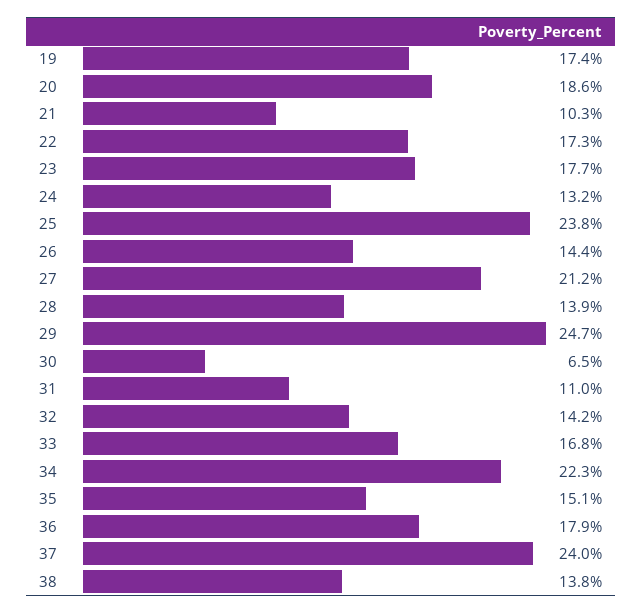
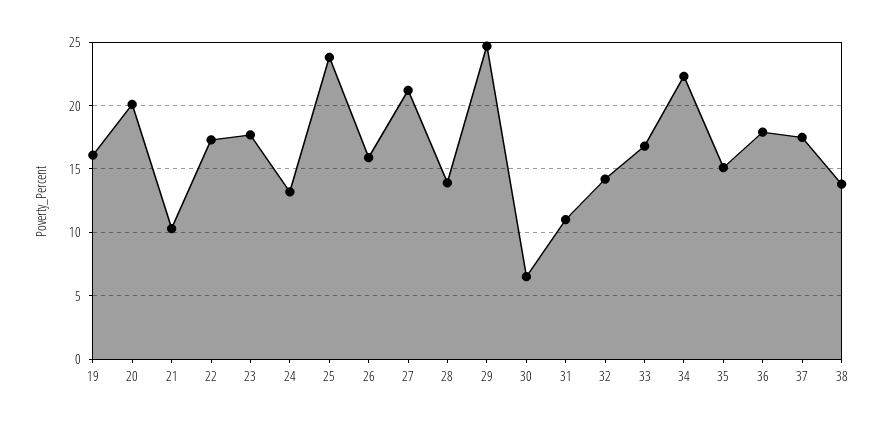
19: 17.4 -> 16
20: 18.6 -> 20
26: 14.4 -> 16
37: 24 -> 17.5

